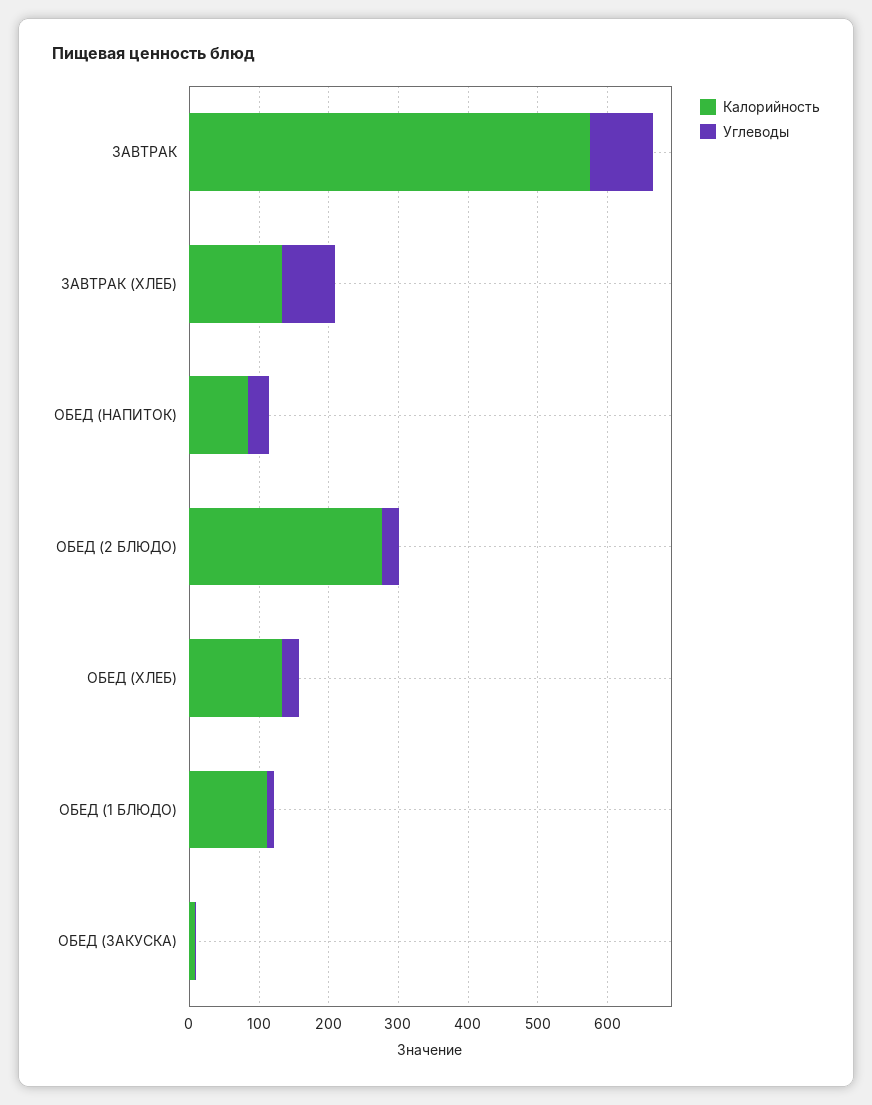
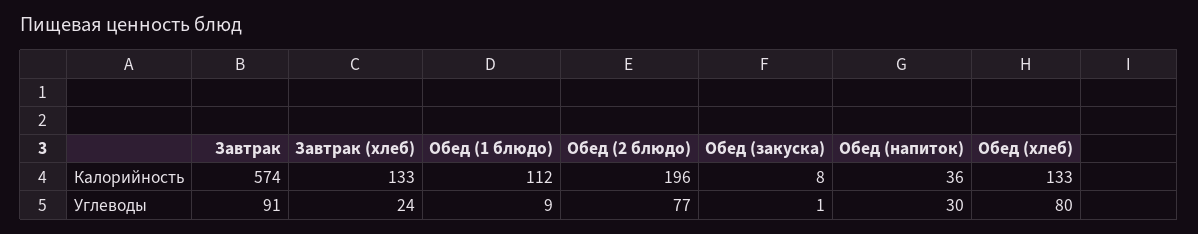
Углеводы, ЗАВТРАК (ХЛЕБ): 80 -> 24
Калорийность, ОБЕД (НАПИТОК): 80 -> 36
Калорийность, ОБЕД (2 БЛЮДО): 280 -> 196
Углеводы, ОБЕД (2 БЛЮДО): 20 -> 77
Углеводы, ОБЕД (ХЛЕБ): 20 -> 80

